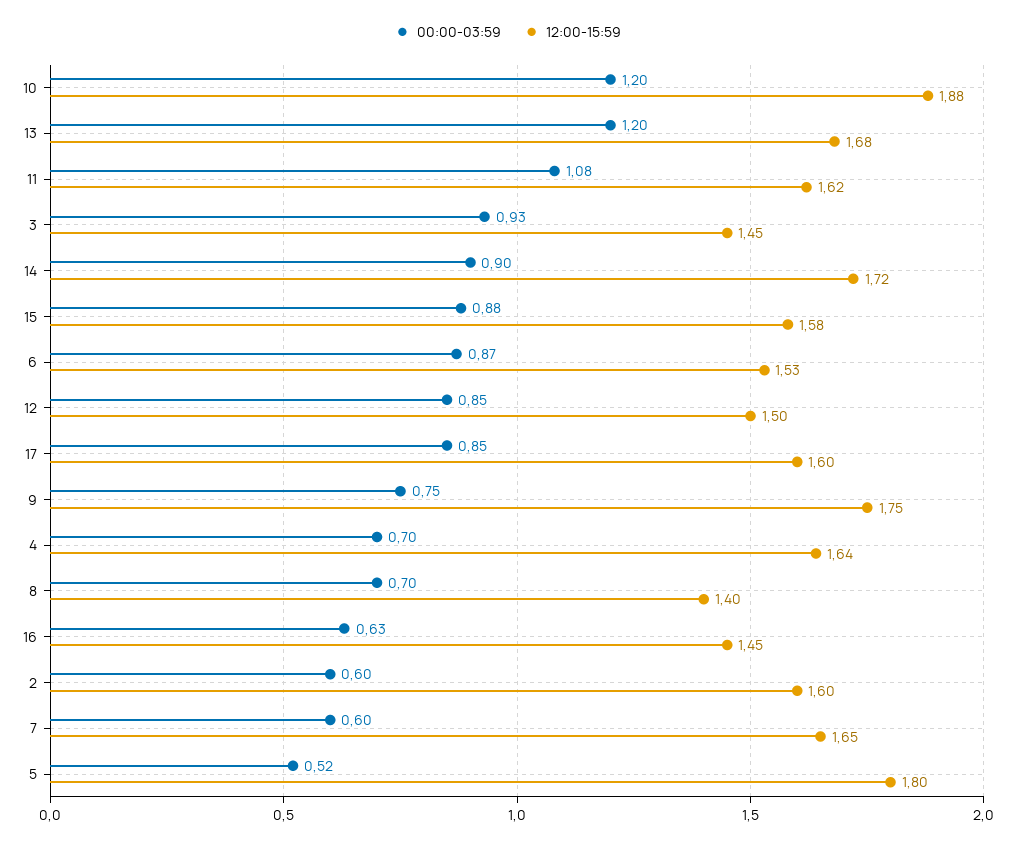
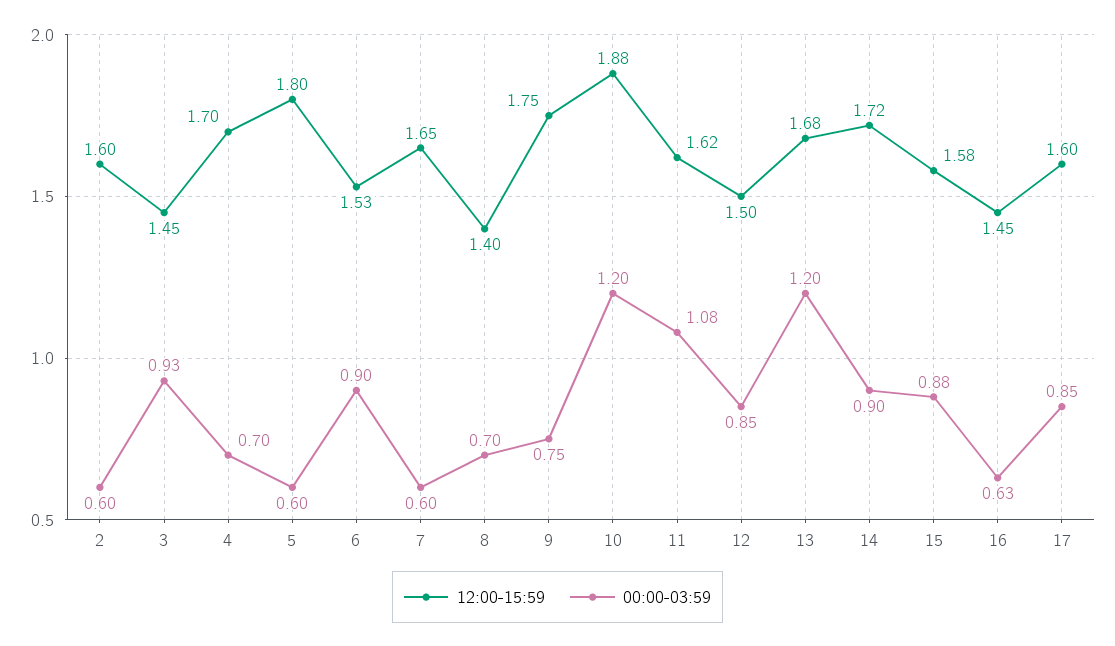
00:00-03:59, 6: 0.87 -> 0.9
12:00-15:59, 4: 1.64 -> 1.7
00:00-03:59, 5: 0.52 -> 0.6

